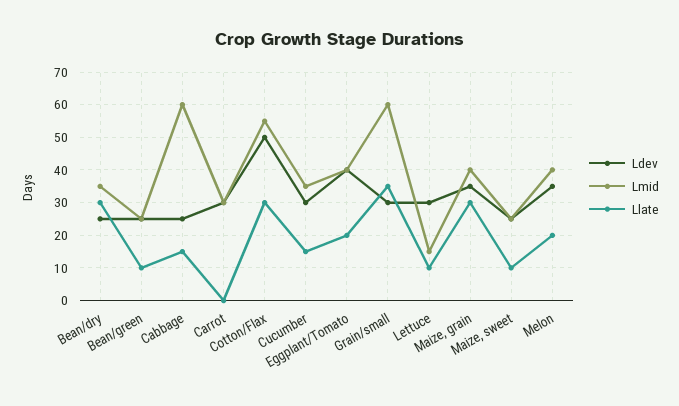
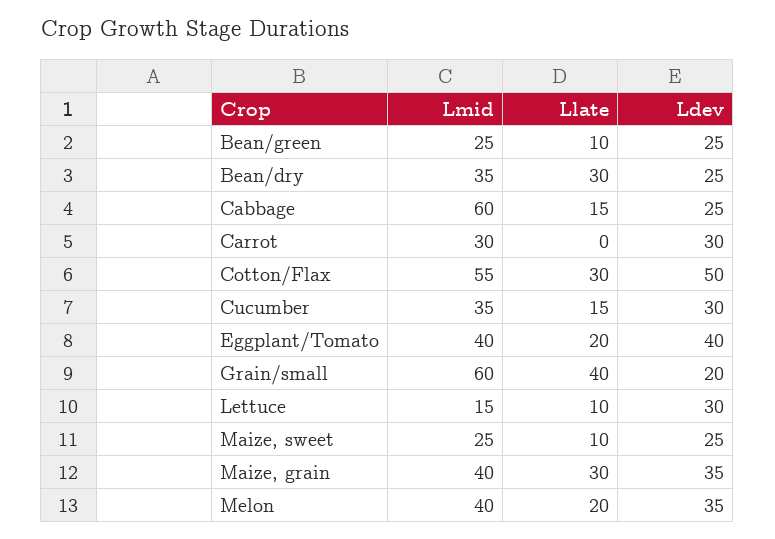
Ldev, Grain/small: 30 -> 20
Llate, Grain/small: 35 -> 40

